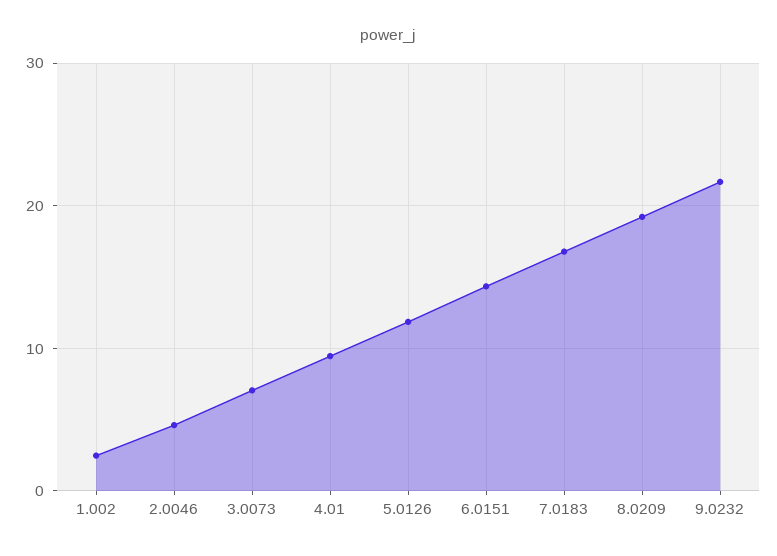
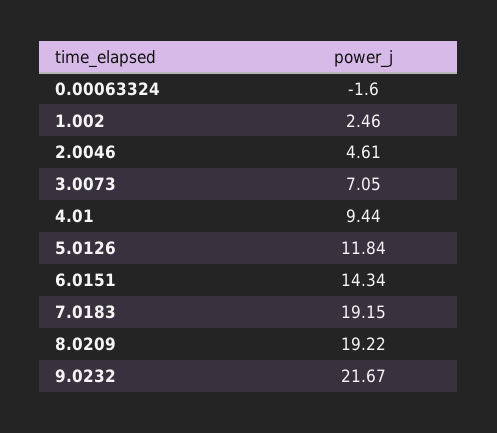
7.0183: 17 -> 19.15
0.00063324: none -> -1.6

